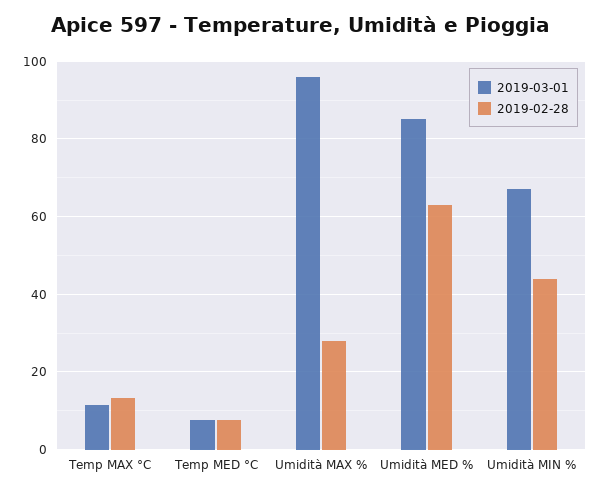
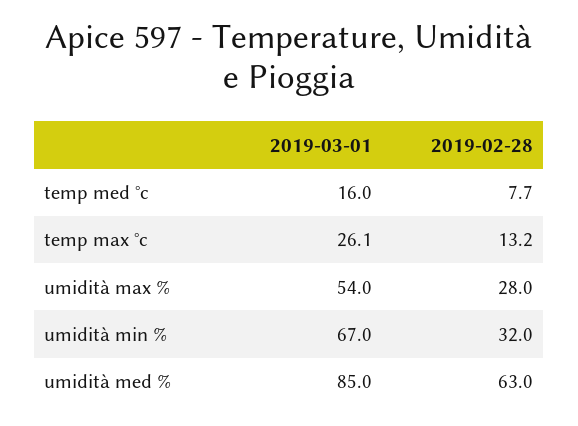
2019-03-01, Temp MAX °C: 12 -> 26.1
2019-03-01, Temp MED °C: 8 -> 16
2019-03-01, Umidità MAX %: 96 -> 54
2019-02-28, Umidità MIN %: 44 -> 32

